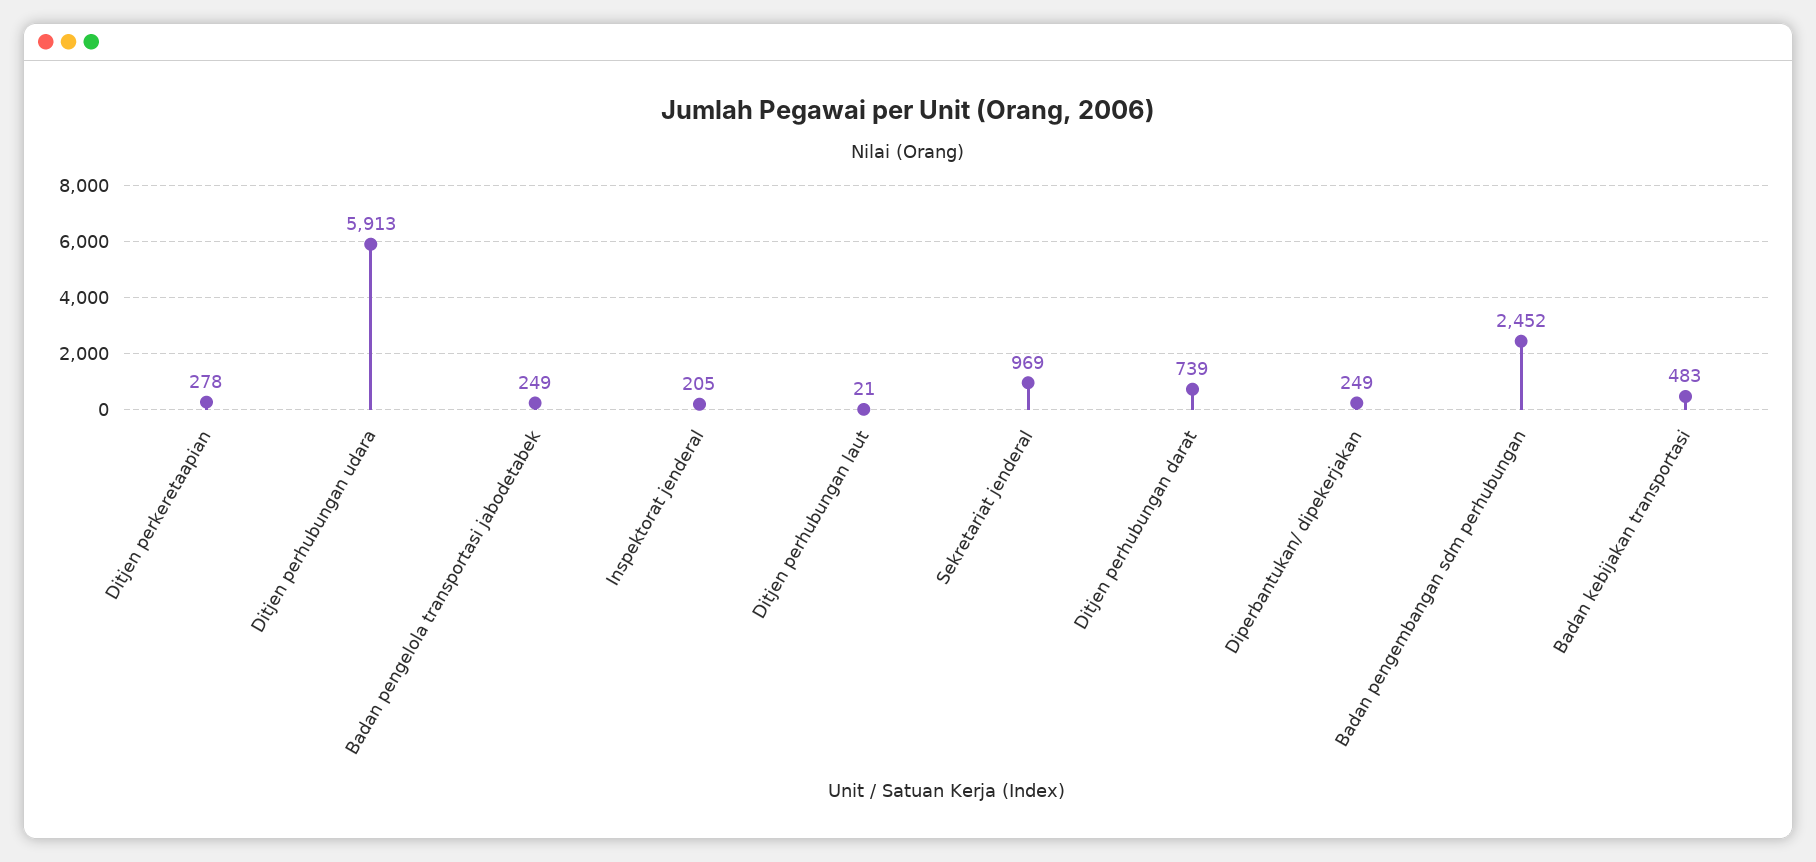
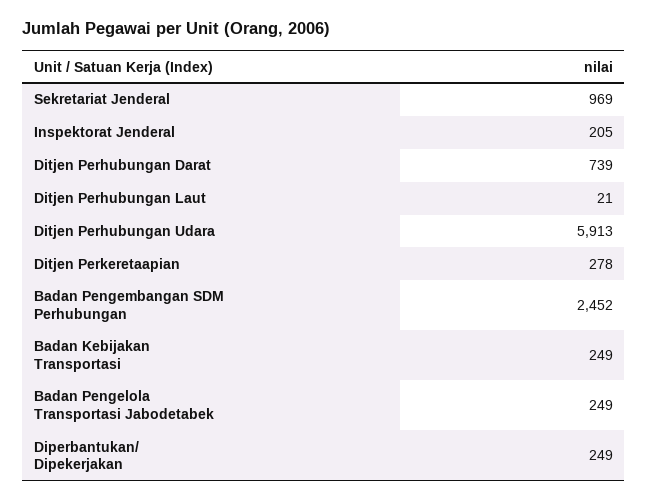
Badan kebijakan transportasi: 483 -> 249

